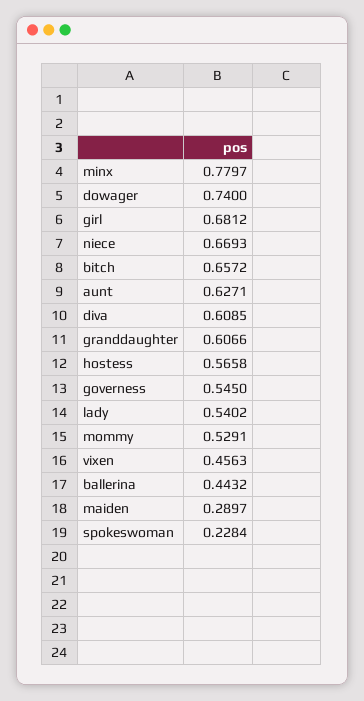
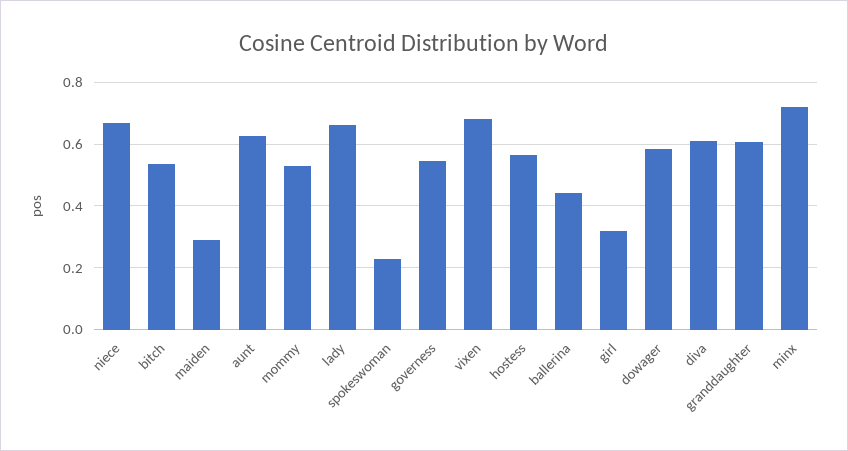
minx: 0.7797 -> 0.72
dowager: 0.74 -> 0.58
girl: 0.6812 -> 0.32
bitch: 0.6572 -> 0.54
lady: 0.5402 -> 0.66
vixen: 0.4563 -> 0.68

